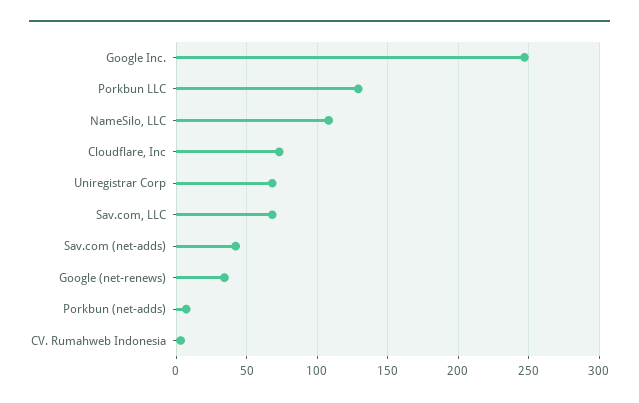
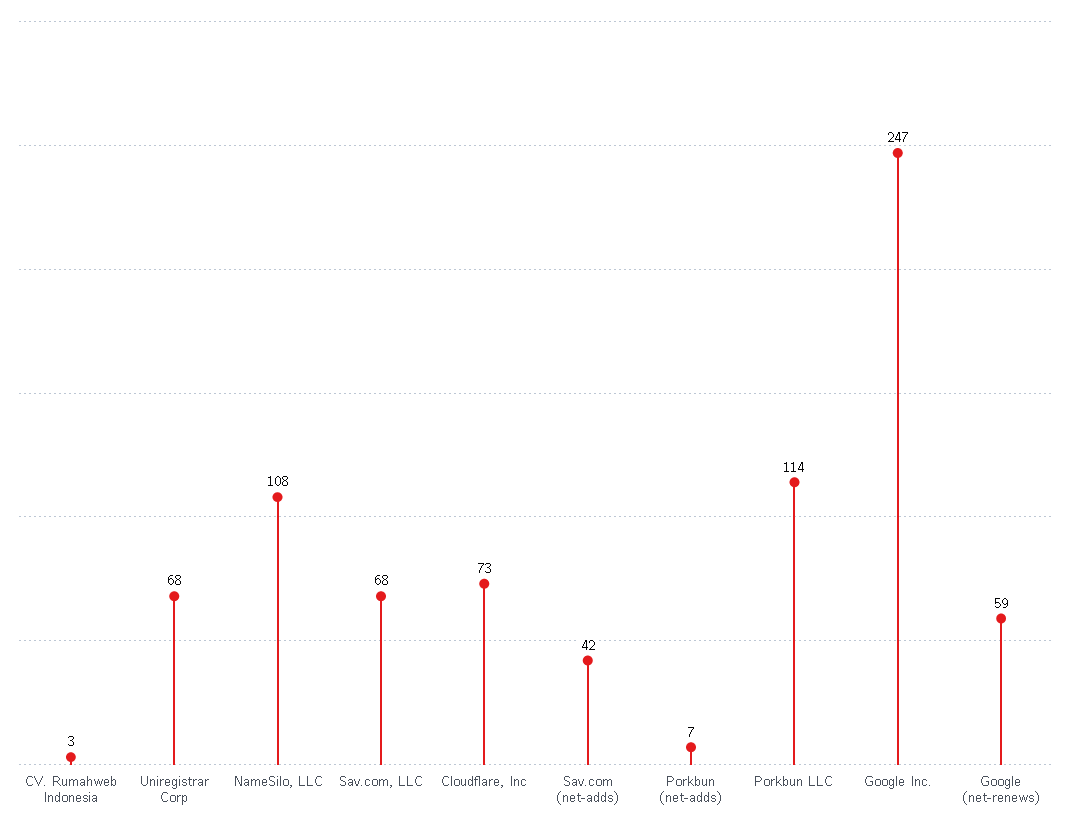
Porkbun LLC: 130 -> 114
Google (net-renews): 35 -> 59

